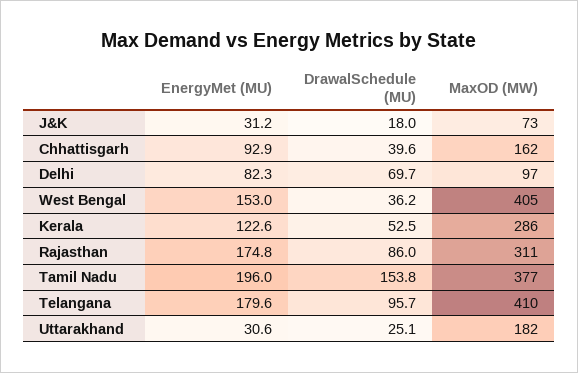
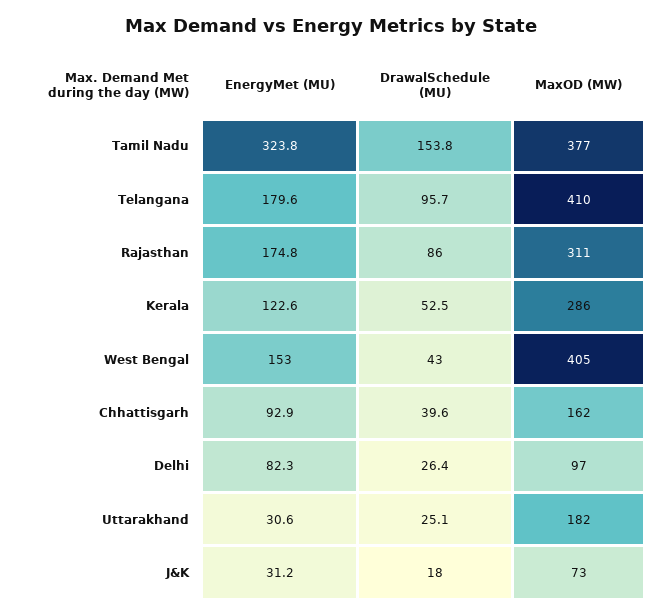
DrawalSchedule (MU), Delhi: 69.7 -> 26.4
DrawalSchedule (MU), West Bengal: 36.2 -> 43
EnergyMet (MU), Tamil Nadu: 196 -> 323.8

